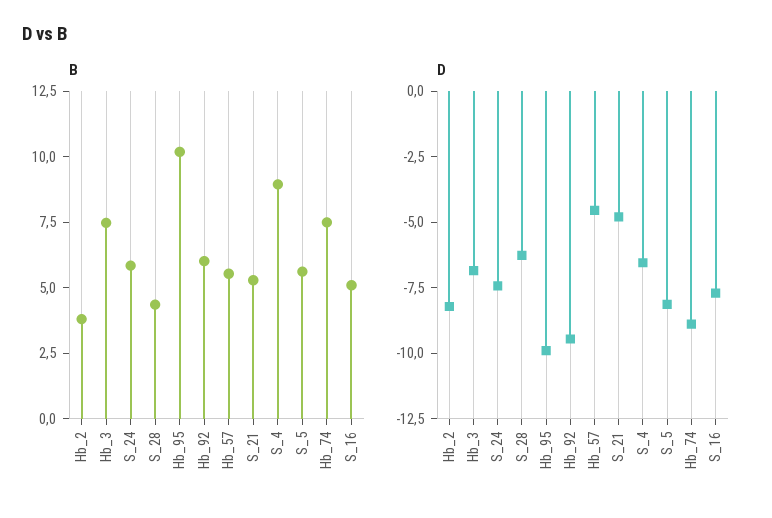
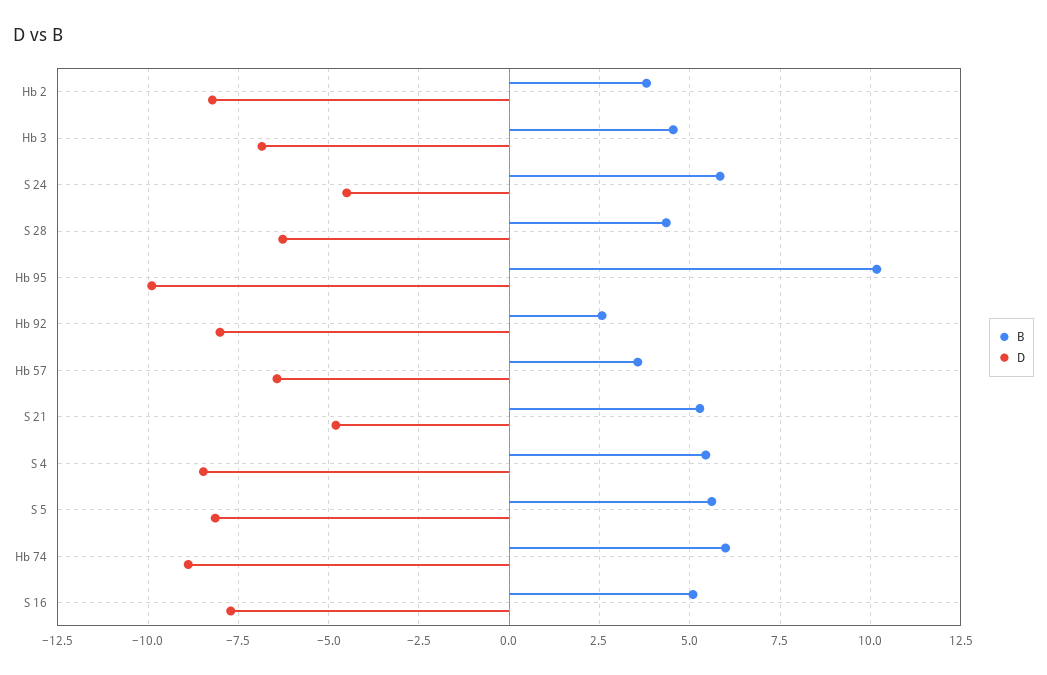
B, Hb_3: 7.5 -> 4.5
B, Hb_92: 6 -> 2.5
B, Hb_57: 5.5 -> 3.5
B, S_4: 9 -> 5.5
B, Hb_74: 7.5 -> 6
D, S_24: -7.5 -> -4.5
D, Hb_92: -9.5 -> -8
D, Hb_57: -4.5 -> -6.5
D, S_4: -6.5 -> -8.5

